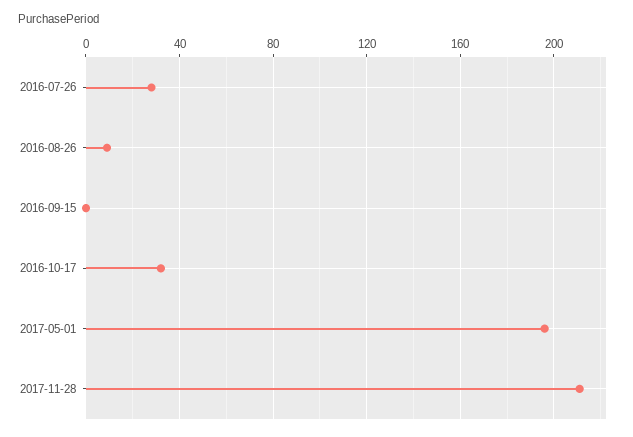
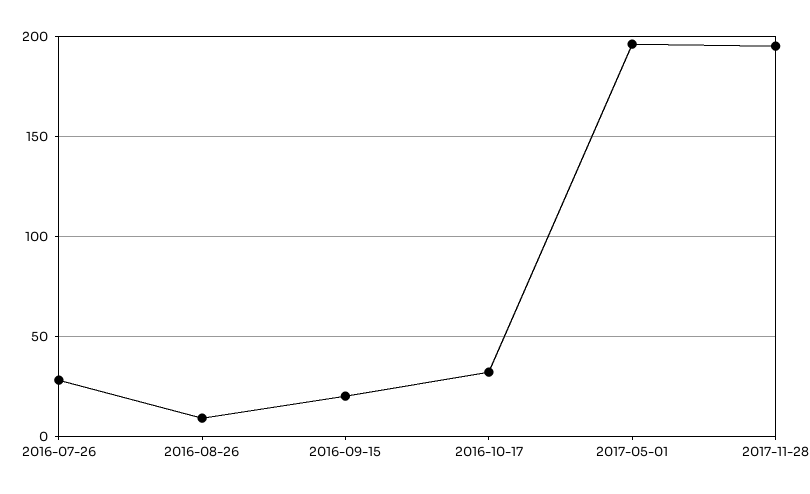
2016-09-15: 0 -> 20
2017-11-28: 210 -> 195

